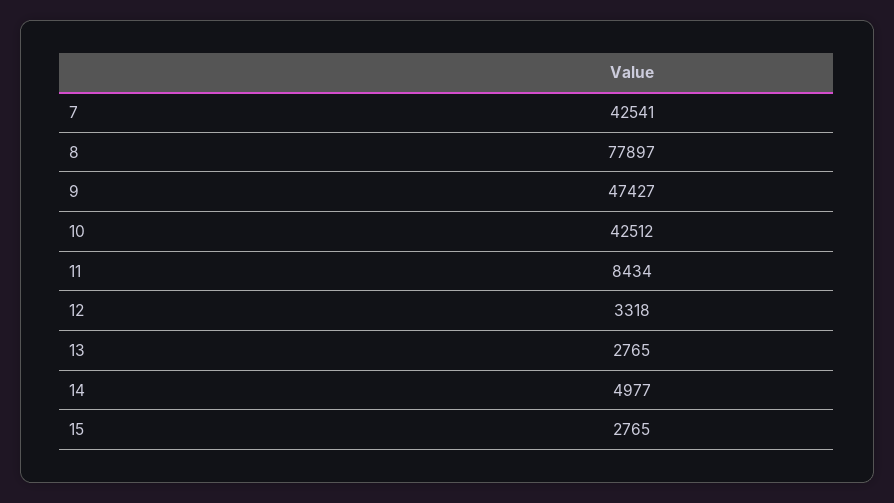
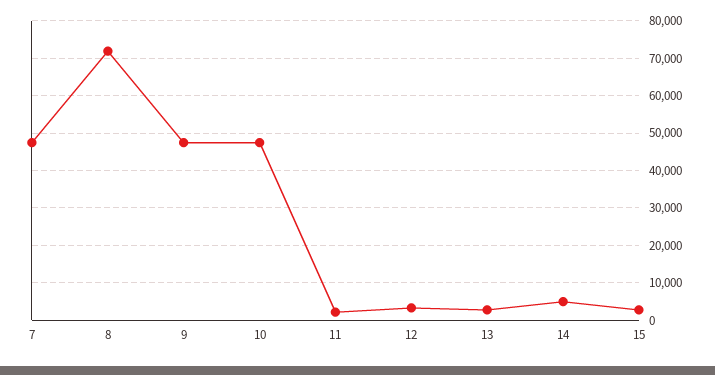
7: 42541 -> 48000
8: 77897 -> 72000
10: 42512 -> 48000
11: 8434 -> 2000

